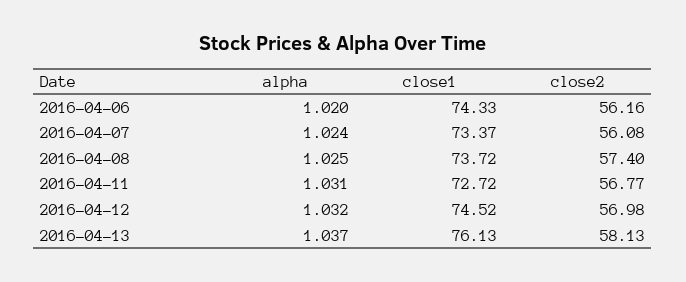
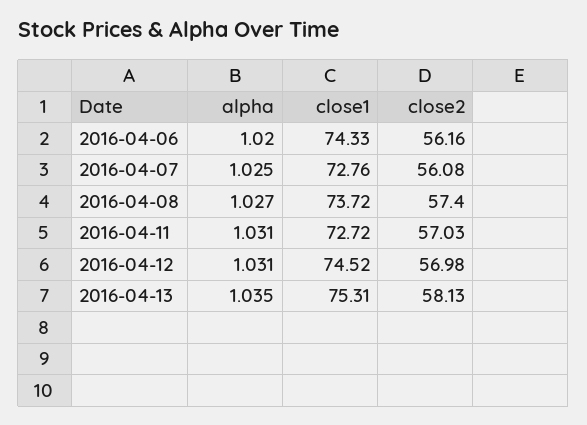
alpha, 2016-04-07: 1.024 -> 1.025
close1, 2016-04-07: 73.37 -> 72.76
alpha, 2016-04-08: 1.025 -> 1.027
close2, 2016-04-11: 56.77 -> 57.03
alpha, 2016-04-12: 1.032 -> 1.031
alpha, 2016-04-13: 1.037 -> 1.035
close1, 2016-04-13: 76.13 -> 75.31

